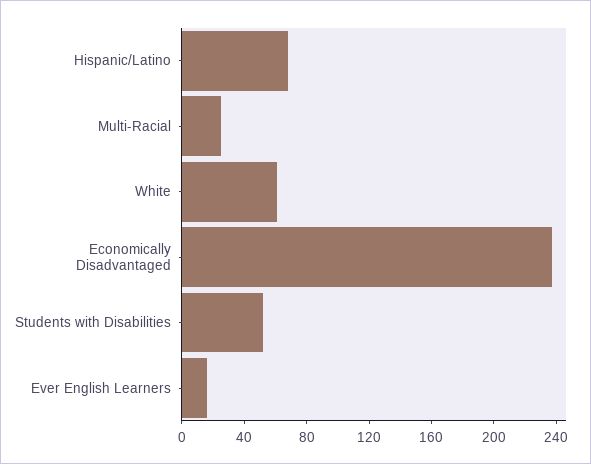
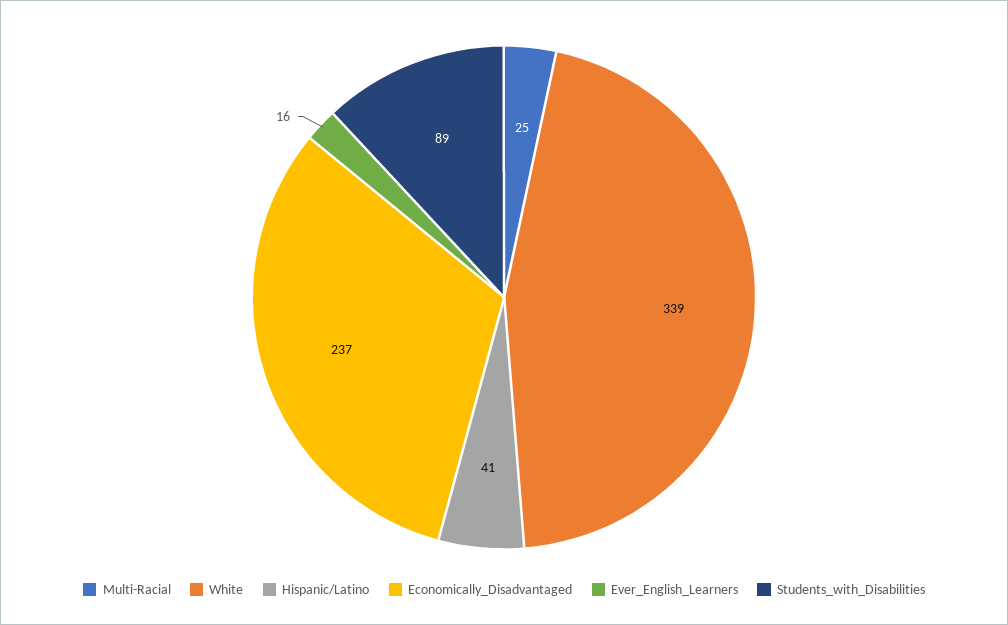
Hispanic/Latino: 70 -> 41
White: 60 -> 339
Students with Disabilities: 50 -> 89

